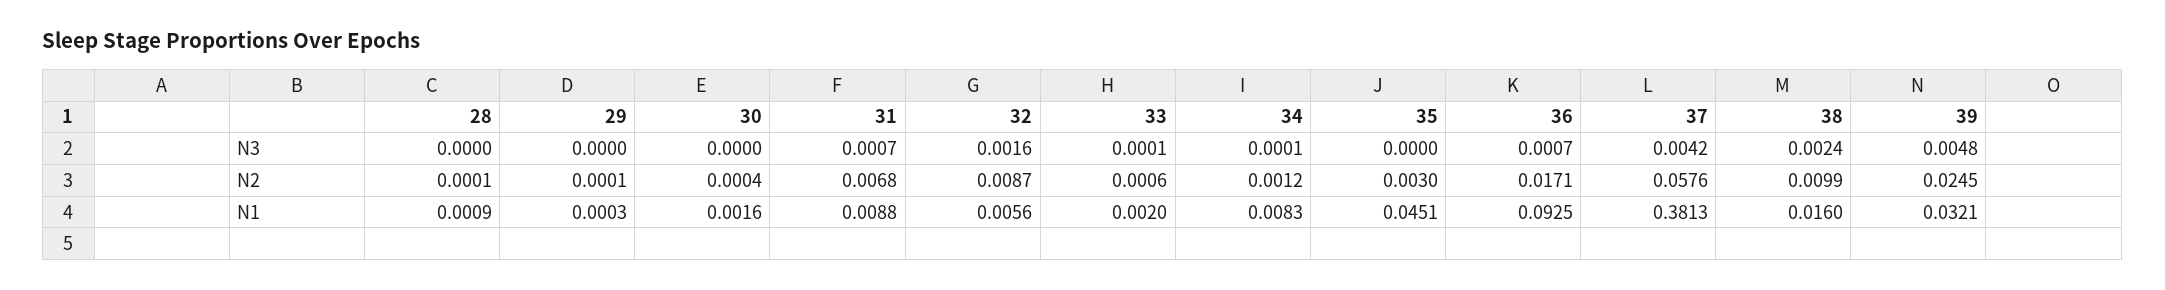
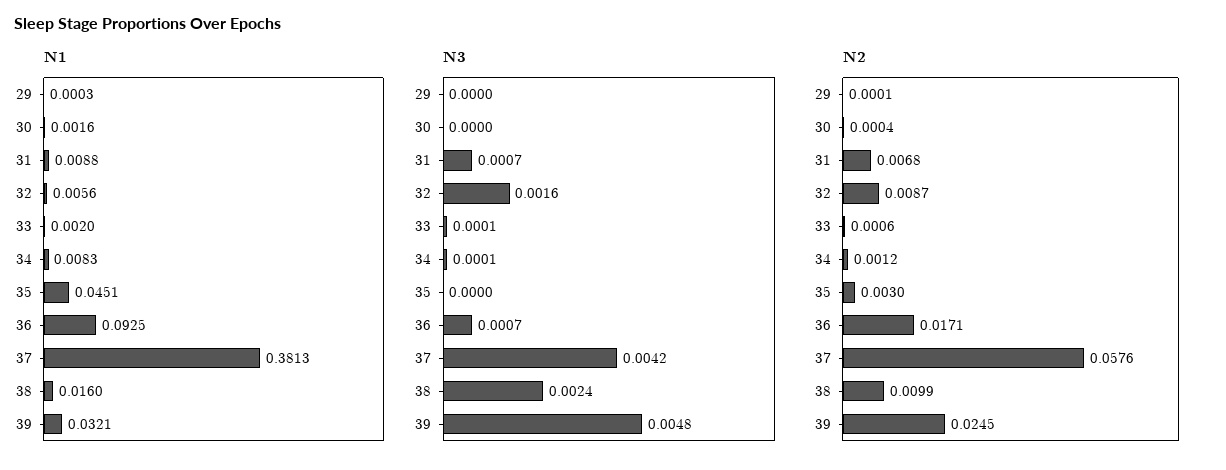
N3, 28: 0 -> none
N2, 28: 0.0001 -> none
N1, 28: 0.0009 -> none

